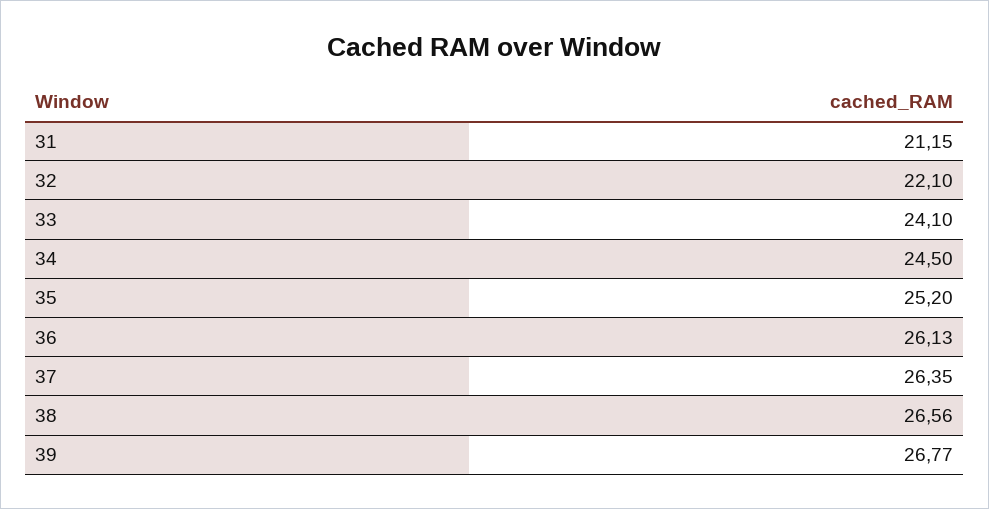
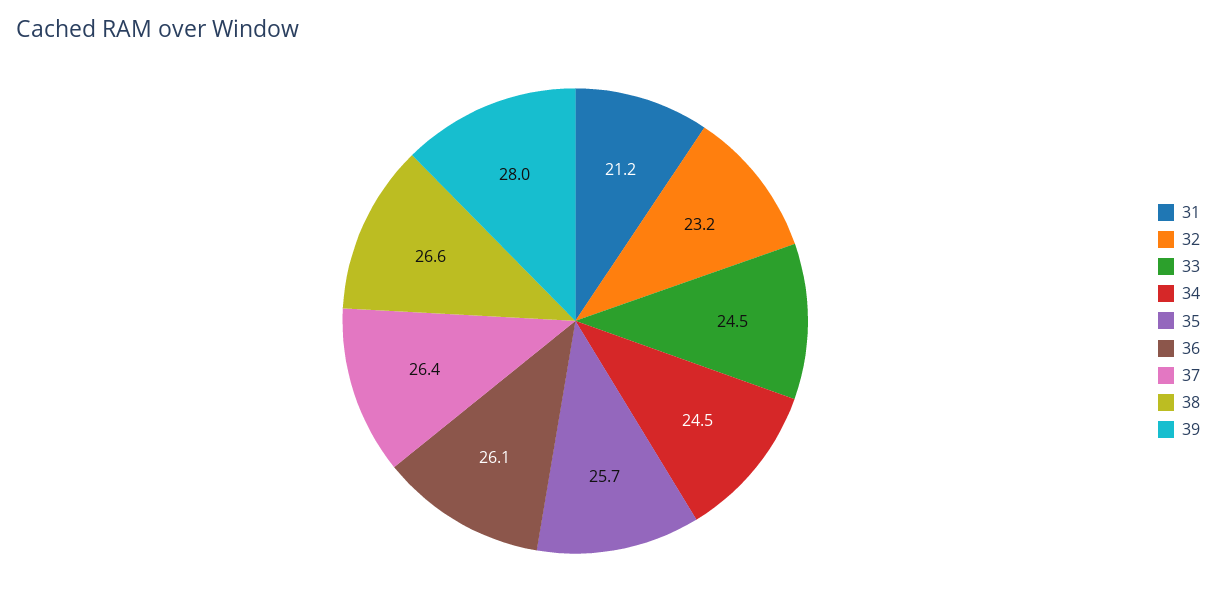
32: 22.1 -> 23.2
33: 24.1 -> 24.5
35: 25.2 -> 25.7
39: 26.77 -> 28

